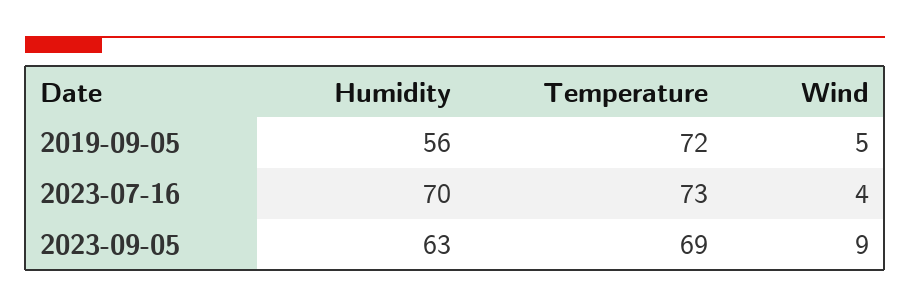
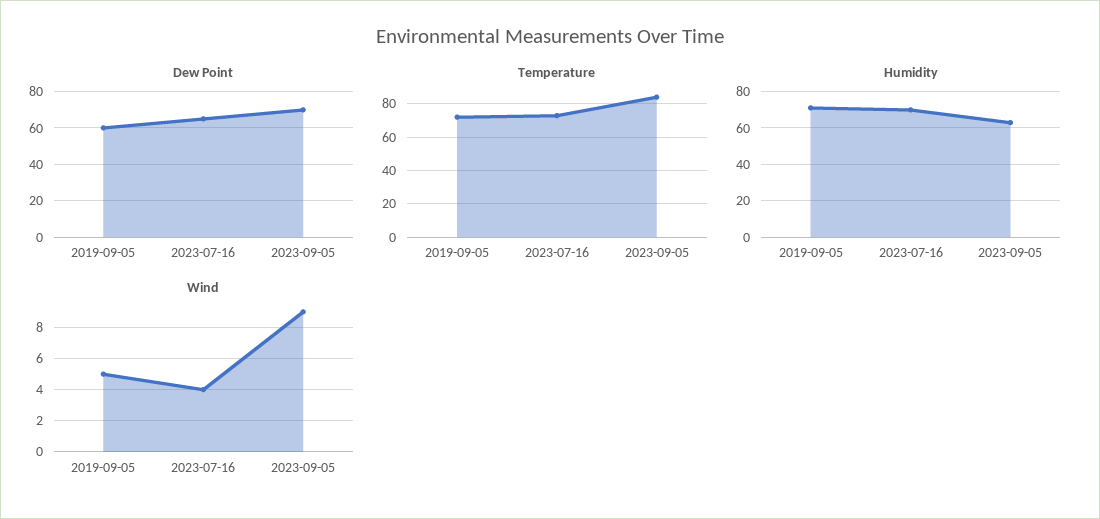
Humidity, 2019-09-05: 56 -> 70
Temperature, 2023-09-05: 69 -> 85
Dew Point, 2019-09-05: none -> 60
Dew Point, 2023-07-16: none -> 65
Dew Point, 2023-09-05: none -> 70

